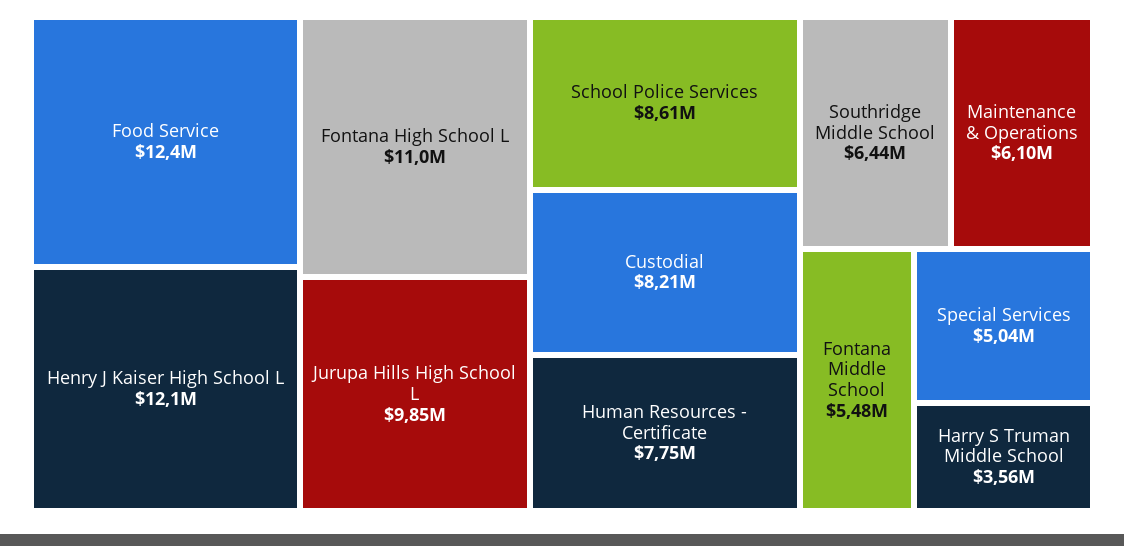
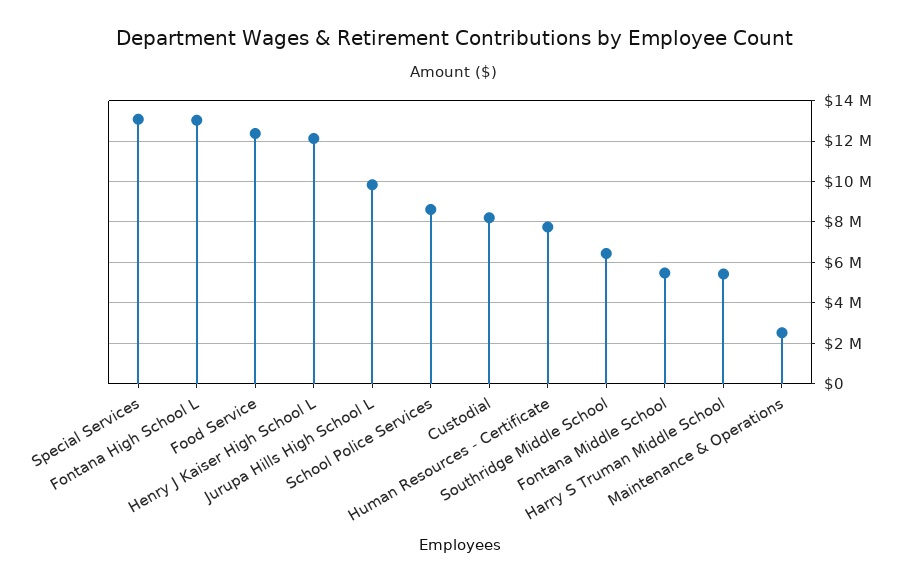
Fontana High School L: 11000000 -> 13000000
Maintenance & Operations: 6100000 -> 2500000
Special Services: 5040000 -> 13000000
Harry S Truman Middle School: 3560000 -> 5500000

